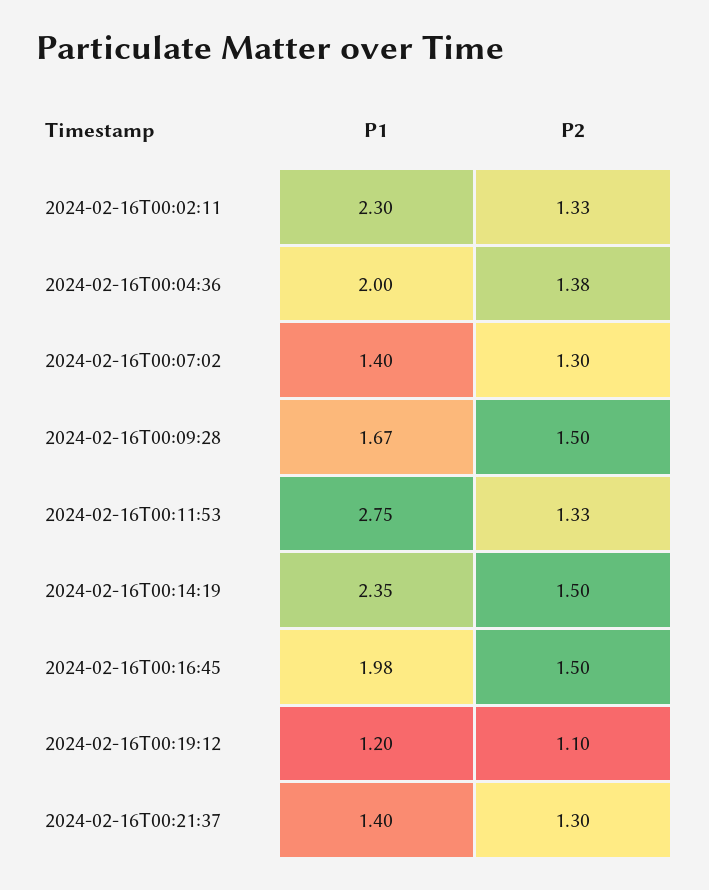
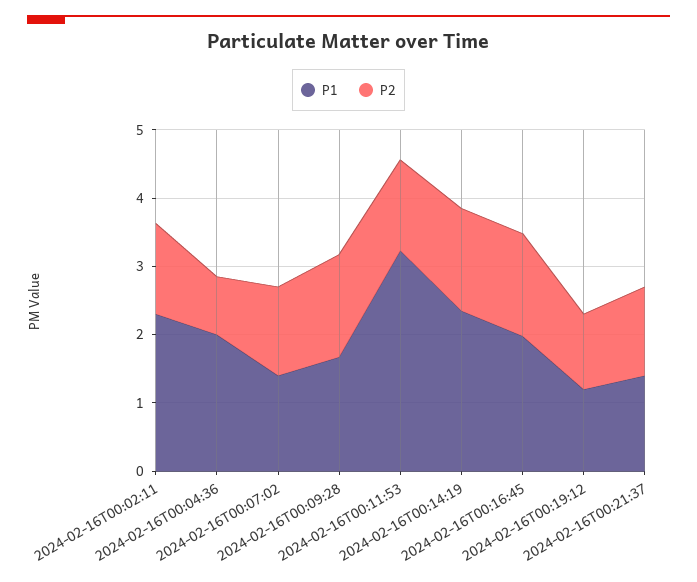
P2, 2024-02-16T00:04:36: 1.38 -> 0.8
P1, 2024-02-16T00:11:53: 2.75 -> 3.2

